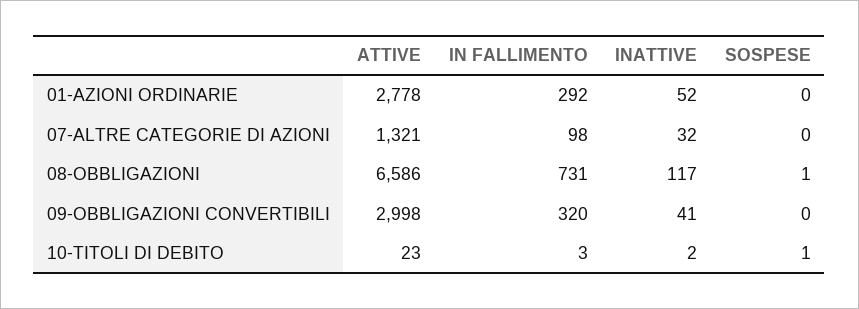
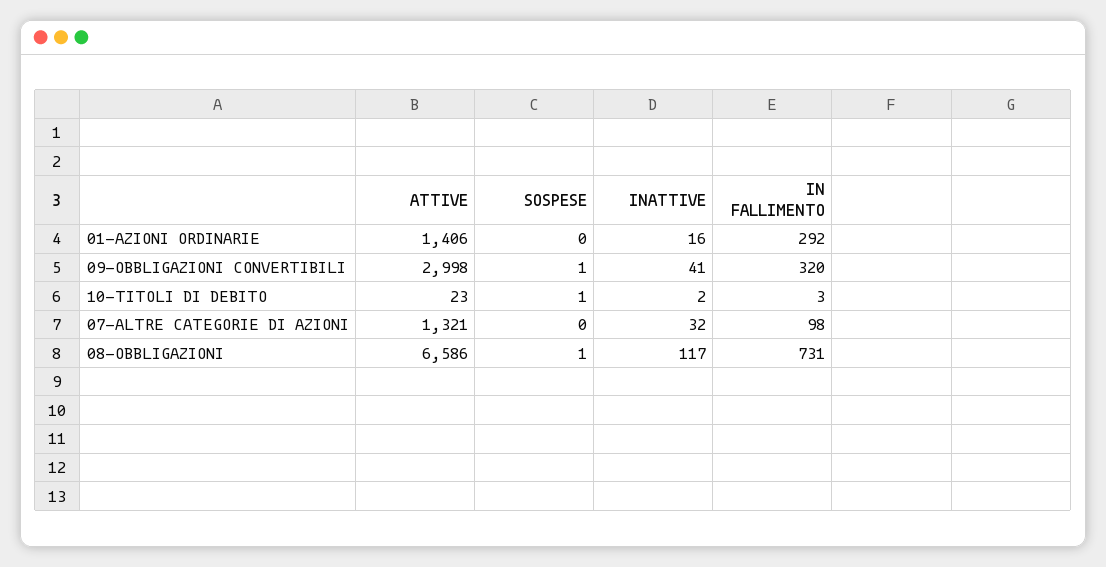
ATTIVE, 01-AZIONI ORDINARIE: 2778 -> 1406
INATTIVE, 01-AZIONI ORDINARIE: 52 -> 16
SOSPESE, 09-OBBLIGAZIONI CONVERTIBILI: 0 -> 1

